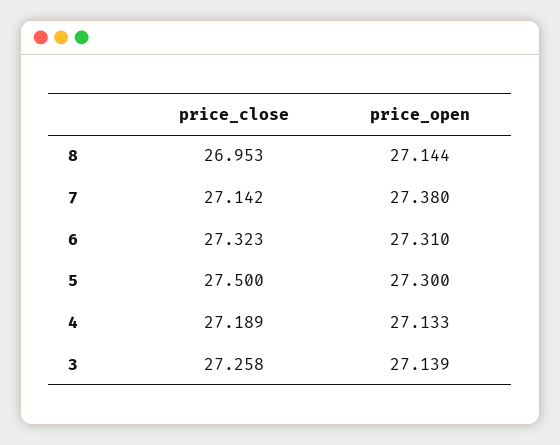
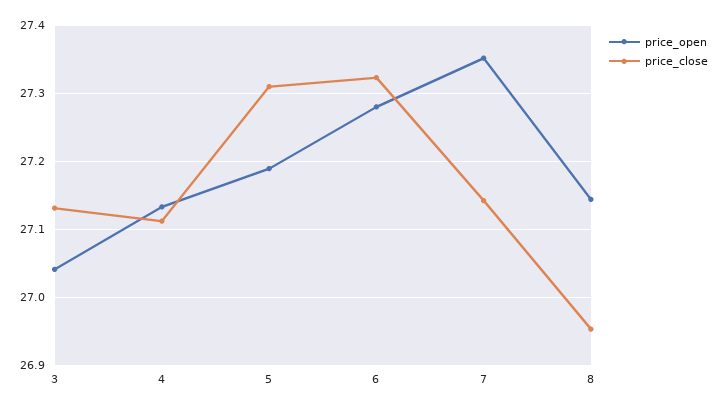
price_open, 7: 27.38 -> 27.35
price_open, 6: 27.31 -> 27.28
price_close, 5: 27.5 -> 27.31
price_open, 5: 27.3 -> 27.19
price_close, 4: 27.189 -> 27.11
price_close, 3: 27.258 -> 27.13
price_open, 3: 27.139 -> 27.04

